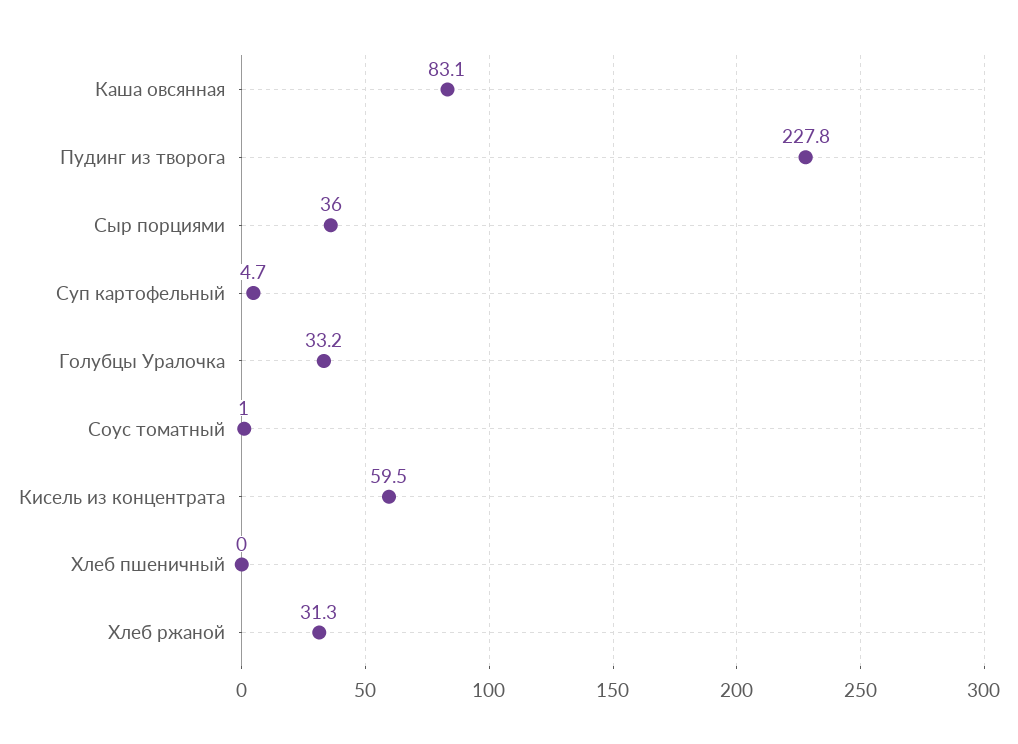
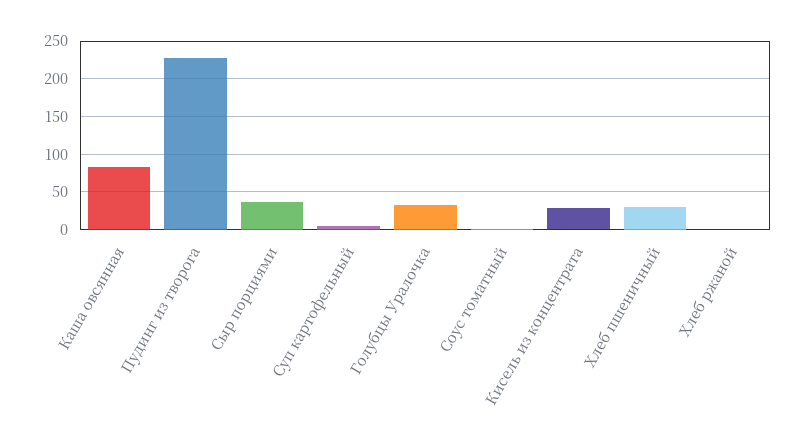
Кисель из концентрата: 59.5 -> 30
Хлеб пшеничный: 0 -> 30
Хлеб ржаной: 31.3 -> 0

